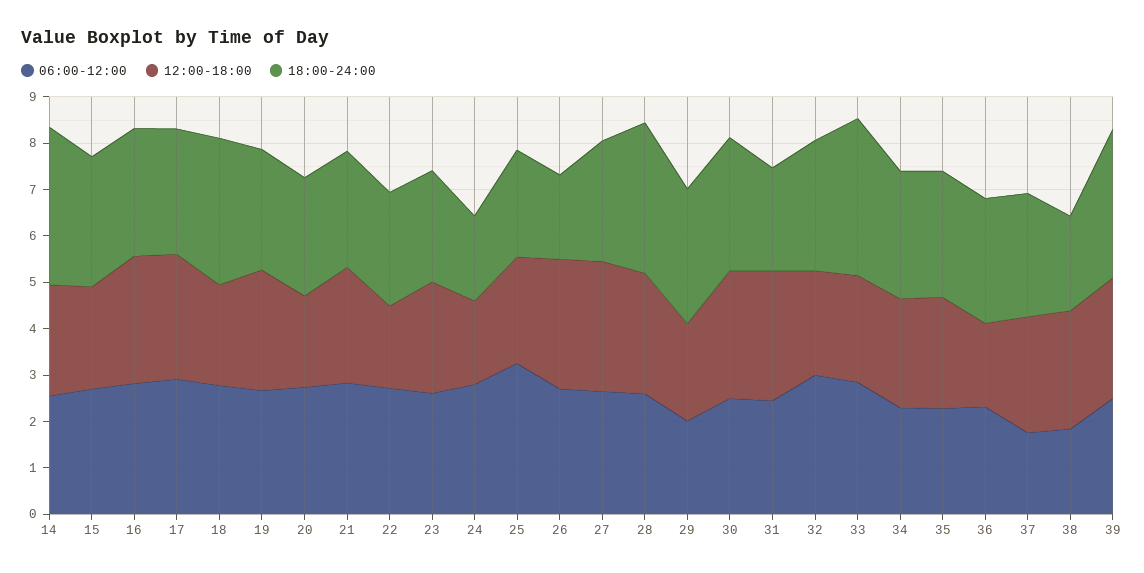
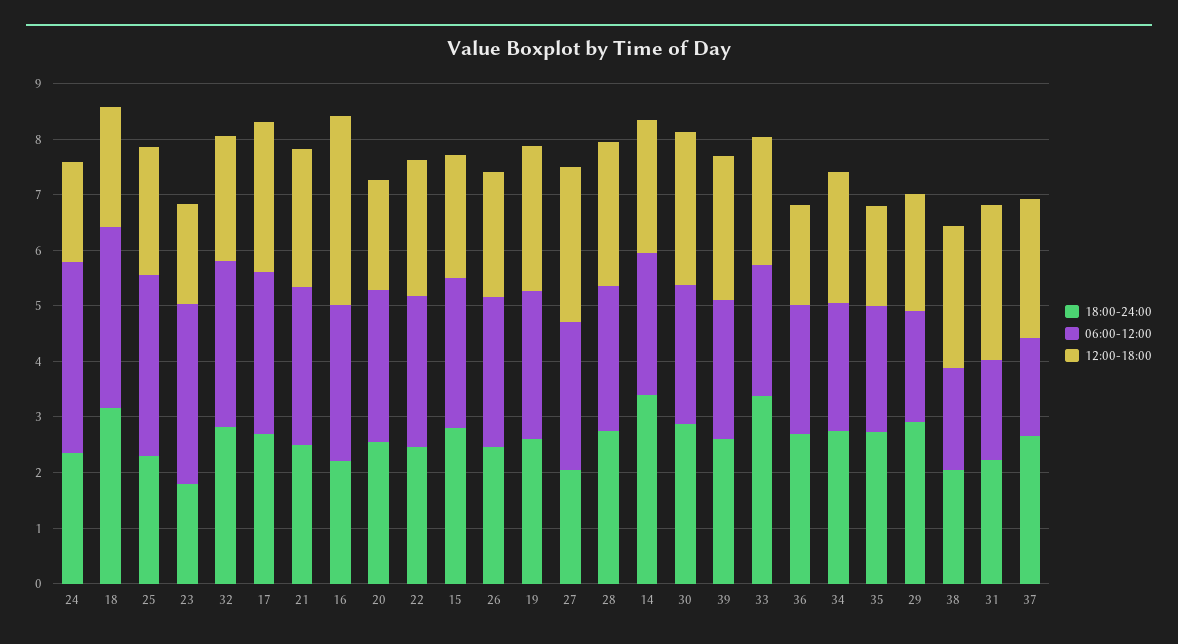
12:00-18:00, 16: 2.8 -> 3.4
18:00-24:00, 16: 2.8 -> 2.2
06:00-12:00, 18: 2.8 -> 3.2
12:00-18:00, 22: 1.8 -> 2.4
06:00-12:00, 23: 2.6 -> 3.2
12:00-18:00, 23: 2.4 -> 1.8
18:00-24:00, 23: 2.4 -> 1.8
06:00-12:00, 24: 2.8 -> 3.4
18:00-24:00, 24: 1.8 -> 2.4
12:00-18:00, 26: 2.8 -> 2.2
18:00-24:00, 26: 1.8 -> 2.4
18:00-24:00, 27: 2.6 -> 2
18:00-24:00, 28: 3.2 -> 2.8
06:00-12:00, 31: 2.4 -> 1.8
06:00-12:00, 33: 2.8 -> 2.4
12:00-18:00, 35: 2.4 -> 1.8
18:00-24:00, 39: 3.2 -> 2.6

